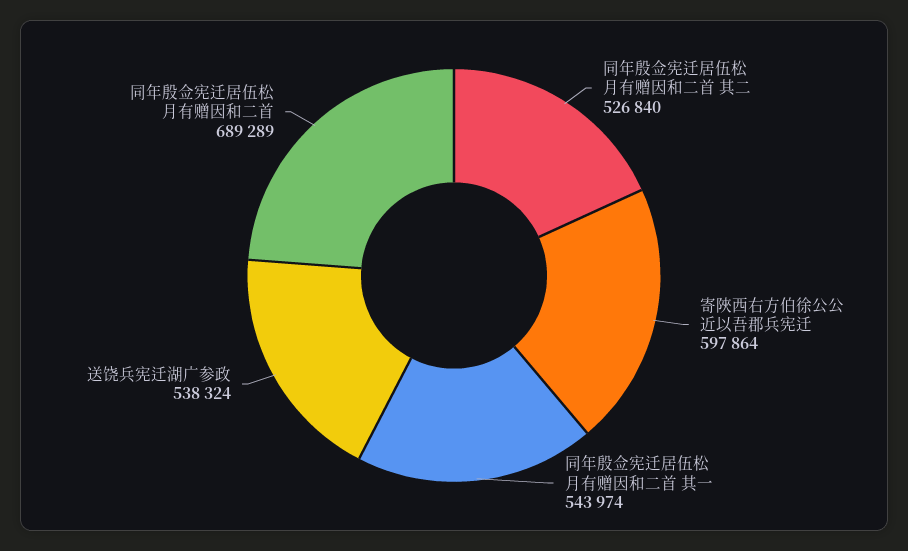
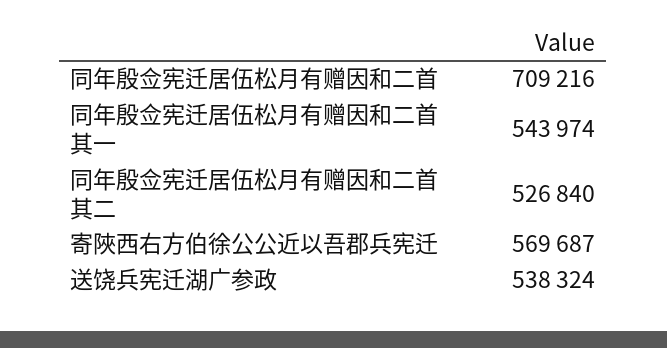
寄陜西右方伯徐公公近以吾郡兵宪迁: 597864 -> 569687
同年殷佥宪迁居伍松月有赠因和二首: 689289 -> 709216

